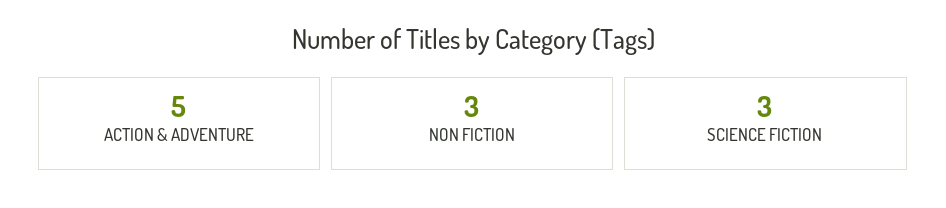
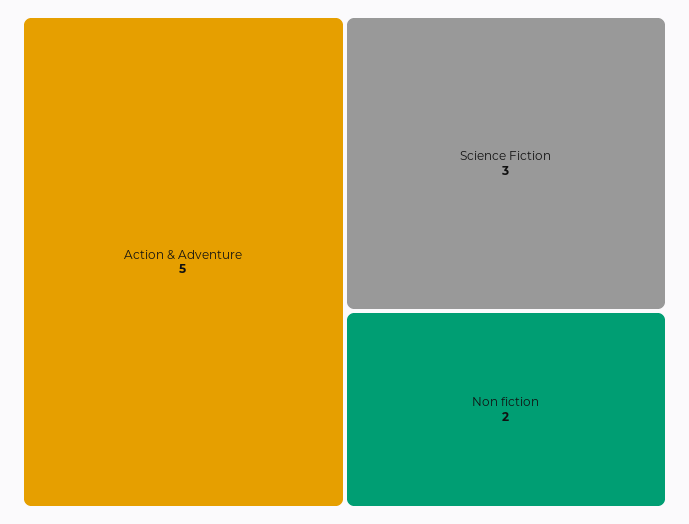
NON FICTION: 3 -> 2

